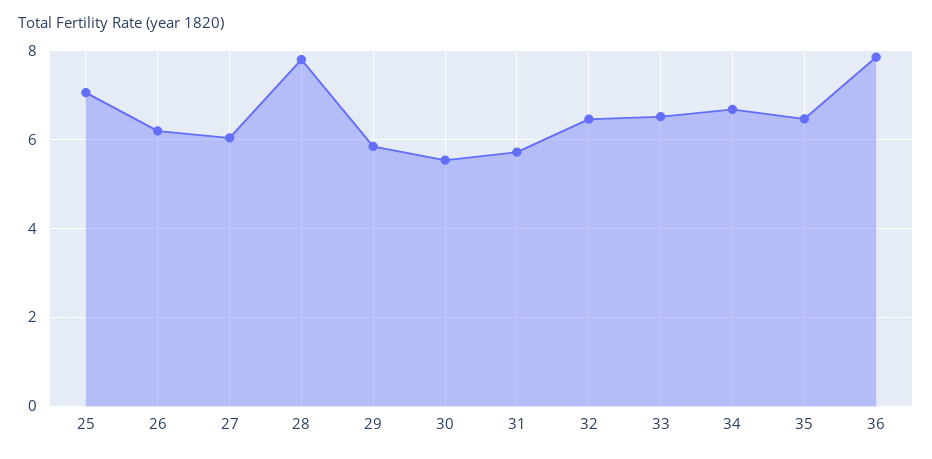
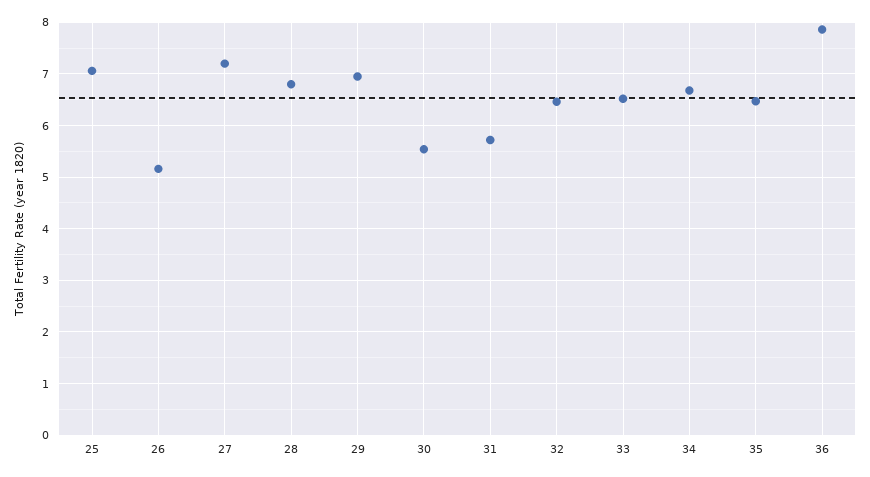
26: 6.2 -> 5.2
27: 6 -> 7.2
28: 7.8 -> 6.8
29: 5.8 -> 7

